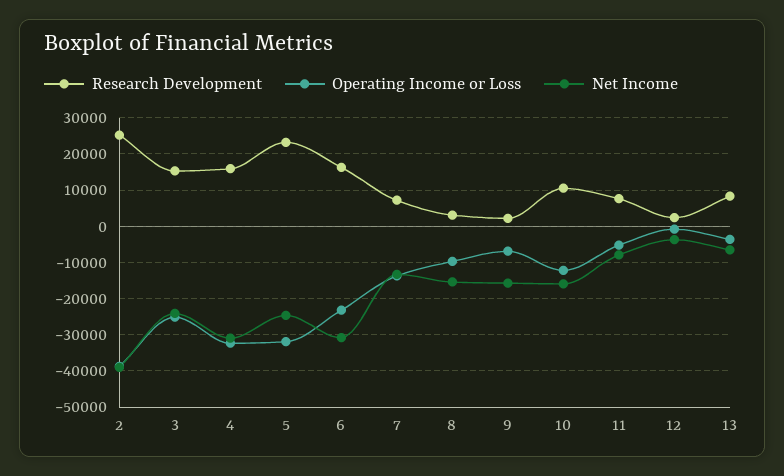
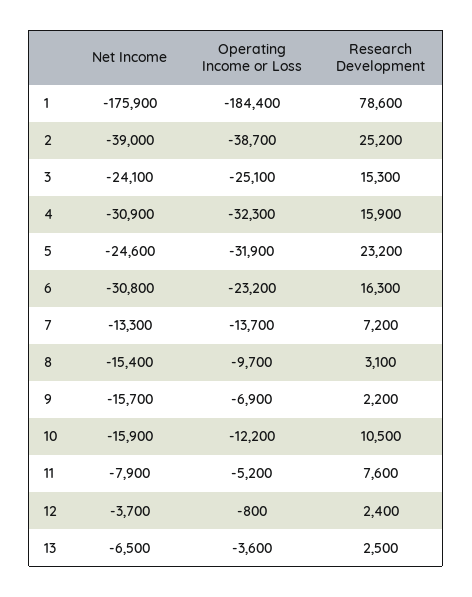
Research Development, 13: 8000 -> 2500
Net Income, 1: none -> -175900
Operating Income or Loss, 1: none -> -184400
Research Development, 1: none -> 78600

